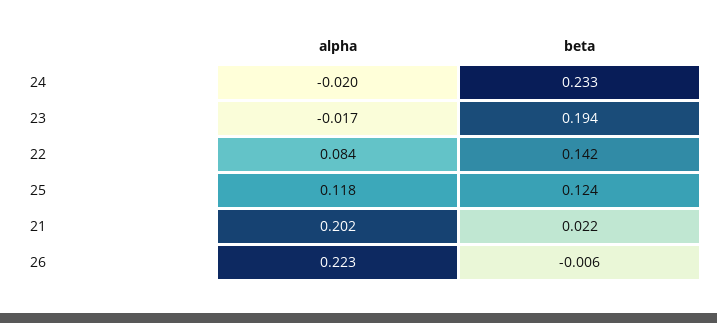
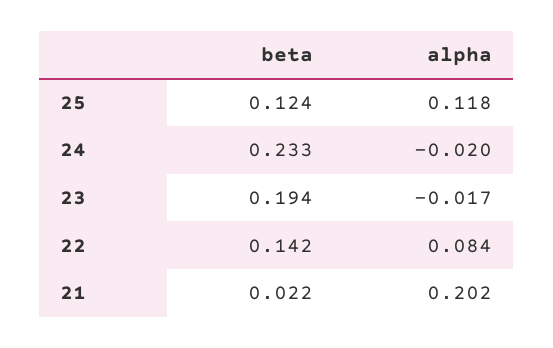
alpha, 26: 0.223 -> none
beta, 26: -0.006 -> none

